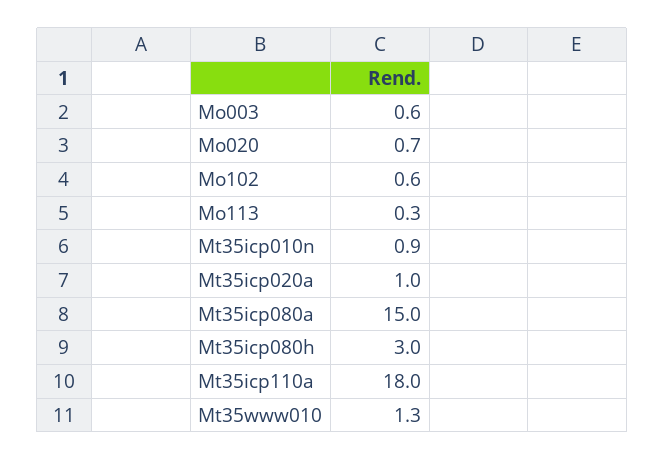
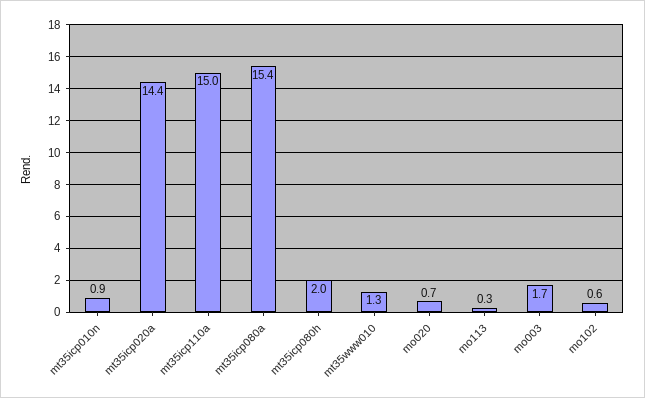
Mo003: 0.6 -> 1.7
Mt35icp020a: 1 -> 14.4
Mt35icp080a: 15 -> 15.4
Mt35icp080h: 3 -> 2
Mt35icp110a: 18 -> 15

